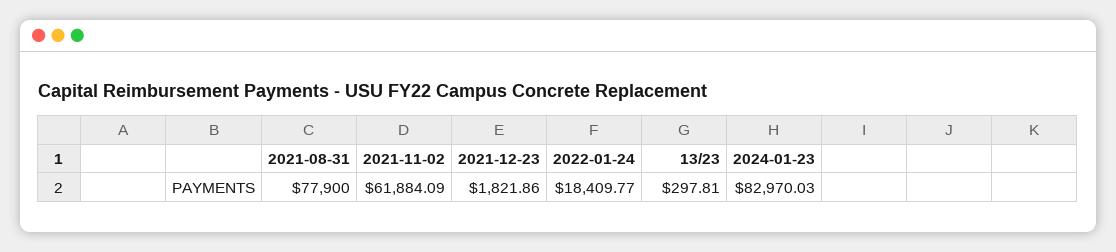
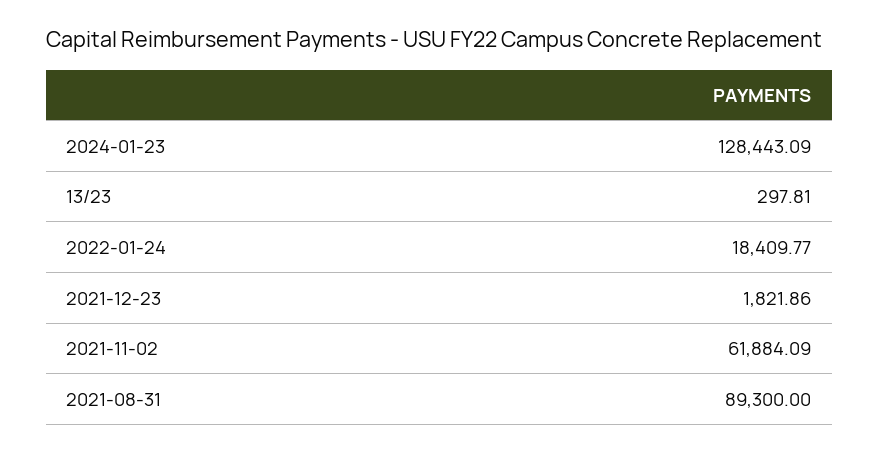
2021-08-31: 77900 -> 89300
2024-01-23: 82970.03 -> 128443.09

